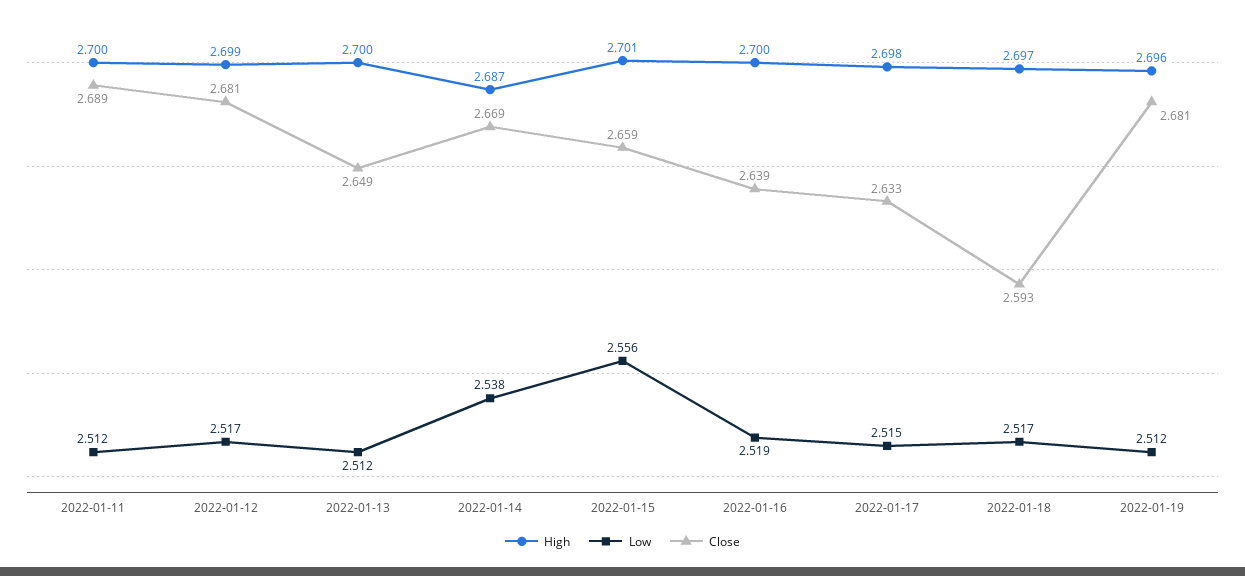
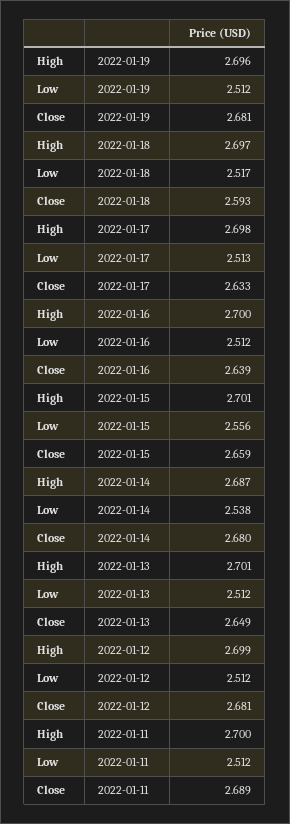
Low, 2022-01-12: 2.517 -> 2.512
High, 2022-01-13: 2.7 -> 2.701
Close, 2022-01-14: 2.669 -> 2.68
Low, 2022-01-16: 2.519 -> 2.512
Low, 2022-01-17: 2.515 -> 2.513

